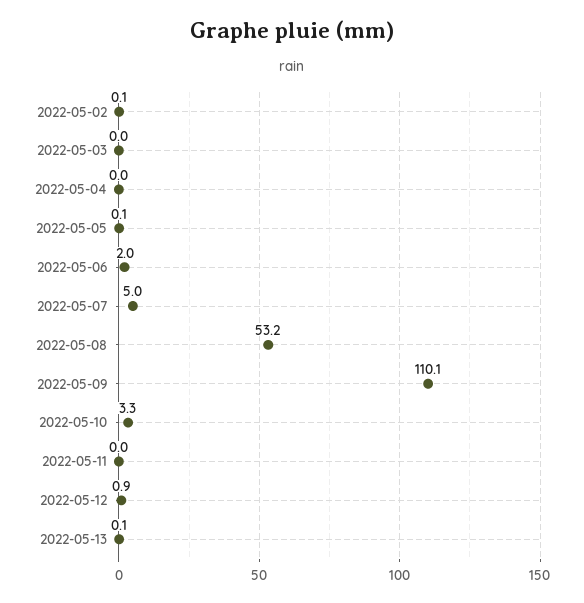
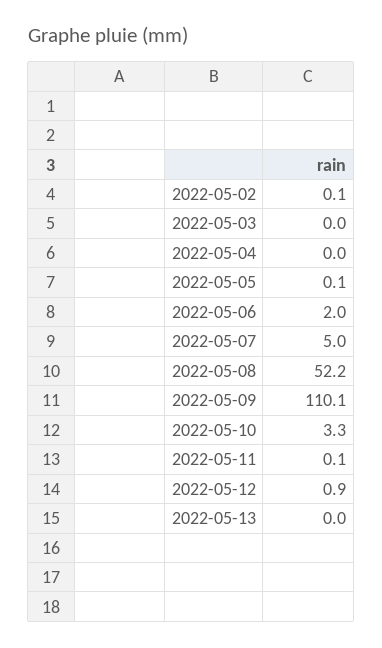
2022-05-08: 53.2 -> 52.2
2022-05-11: 0 -> 0.1
2022-05-13: 0.1 -> 0

